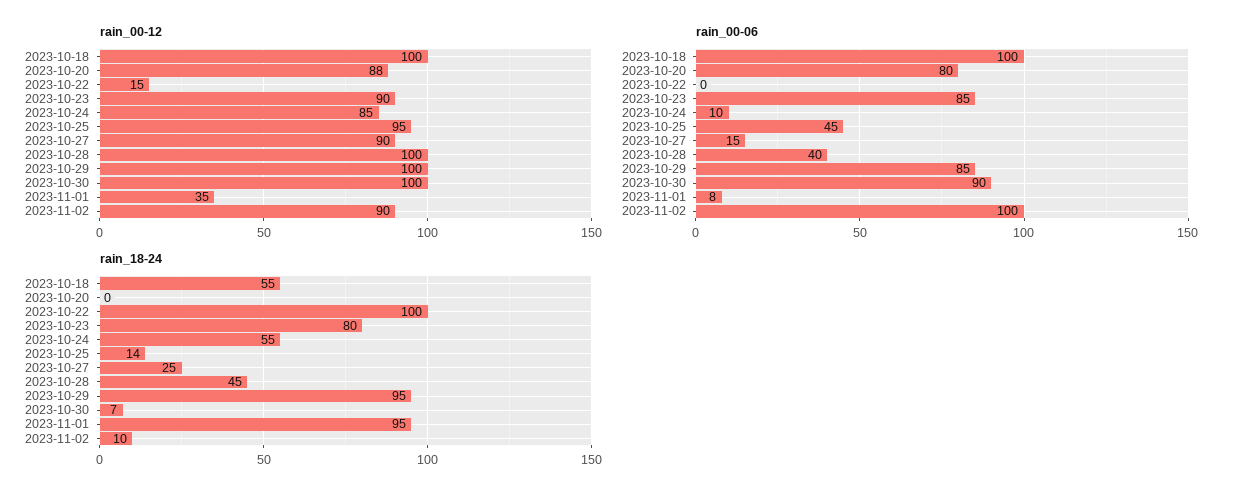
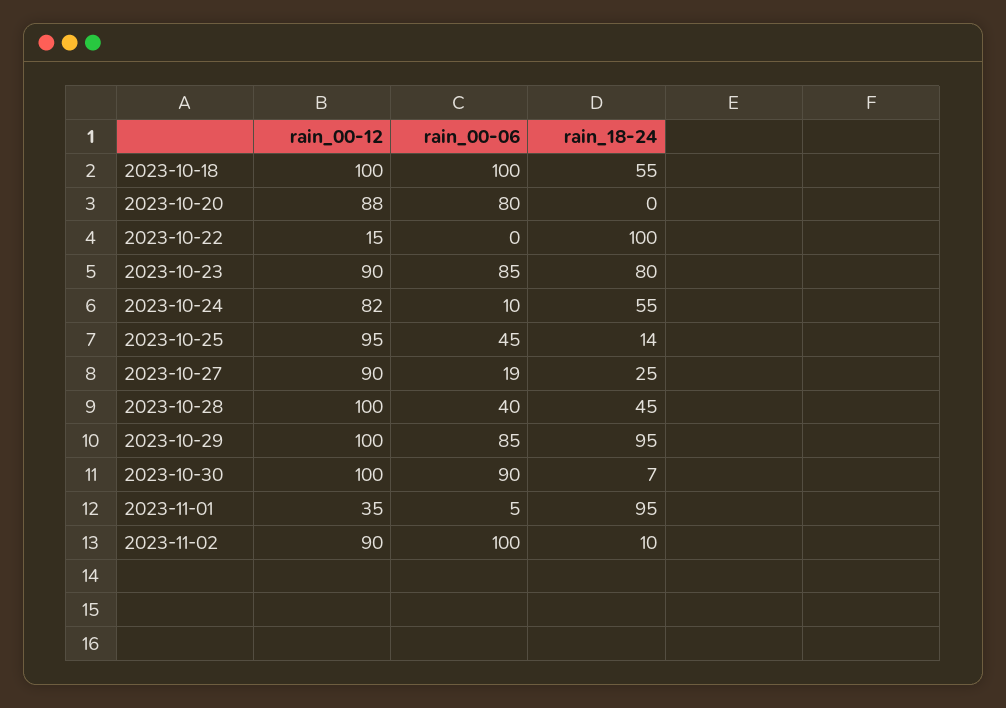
rain_00-12, 2023-10-24: 85 -> 82
rain_00-06, 2023-10-27: 15 -> 19
rain_00-06, 2023-11-01: 8 -> 5

